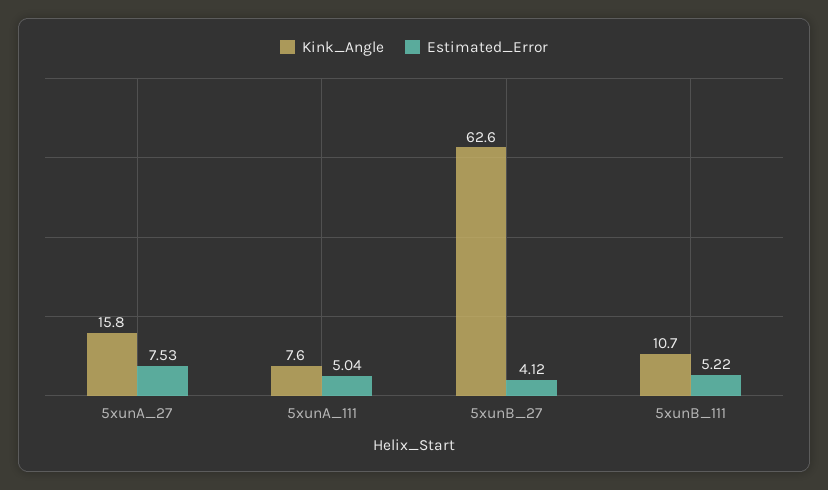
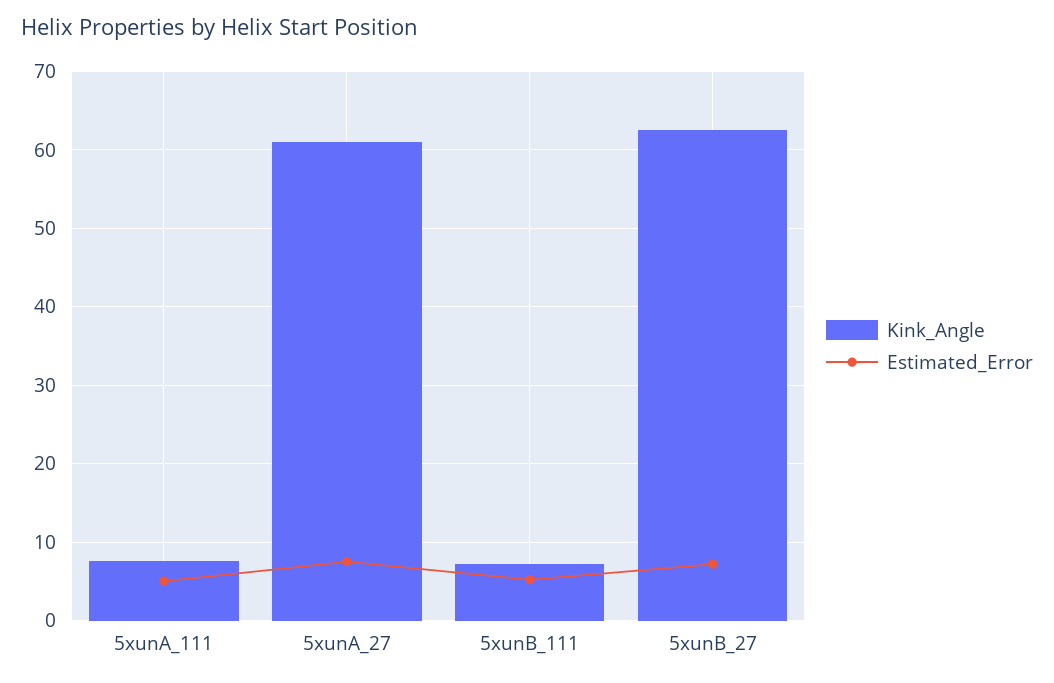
Kink_Angle, 5xunA_27: 15.8 -> 61
Estimated_Error, 5xunB_27: 4.12 -> 7
Kink_Angle, 5xunB_111: 10.7 -> 7

